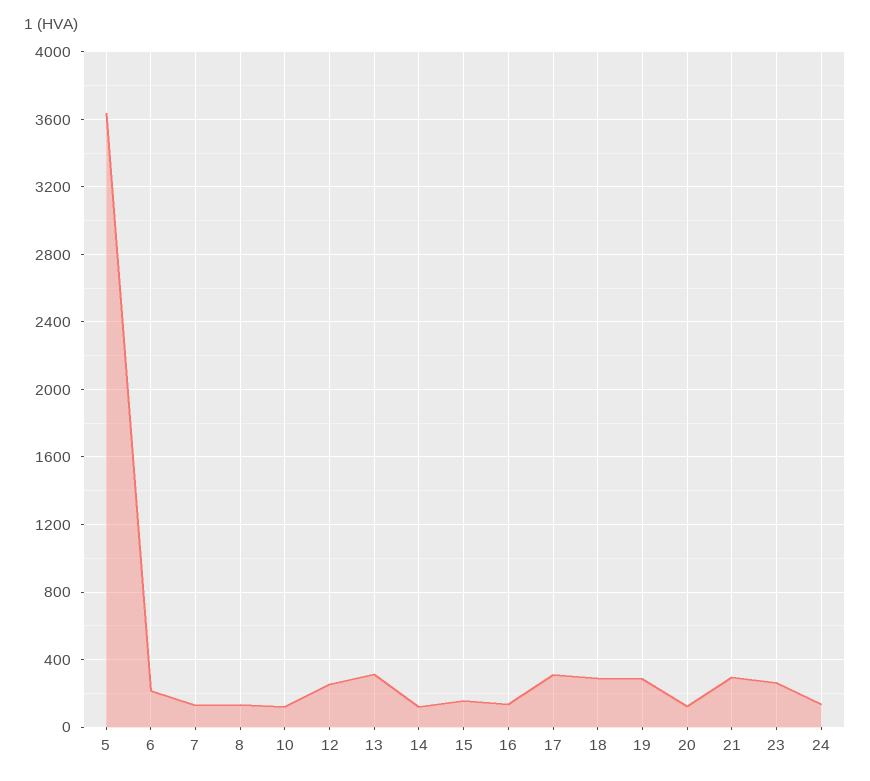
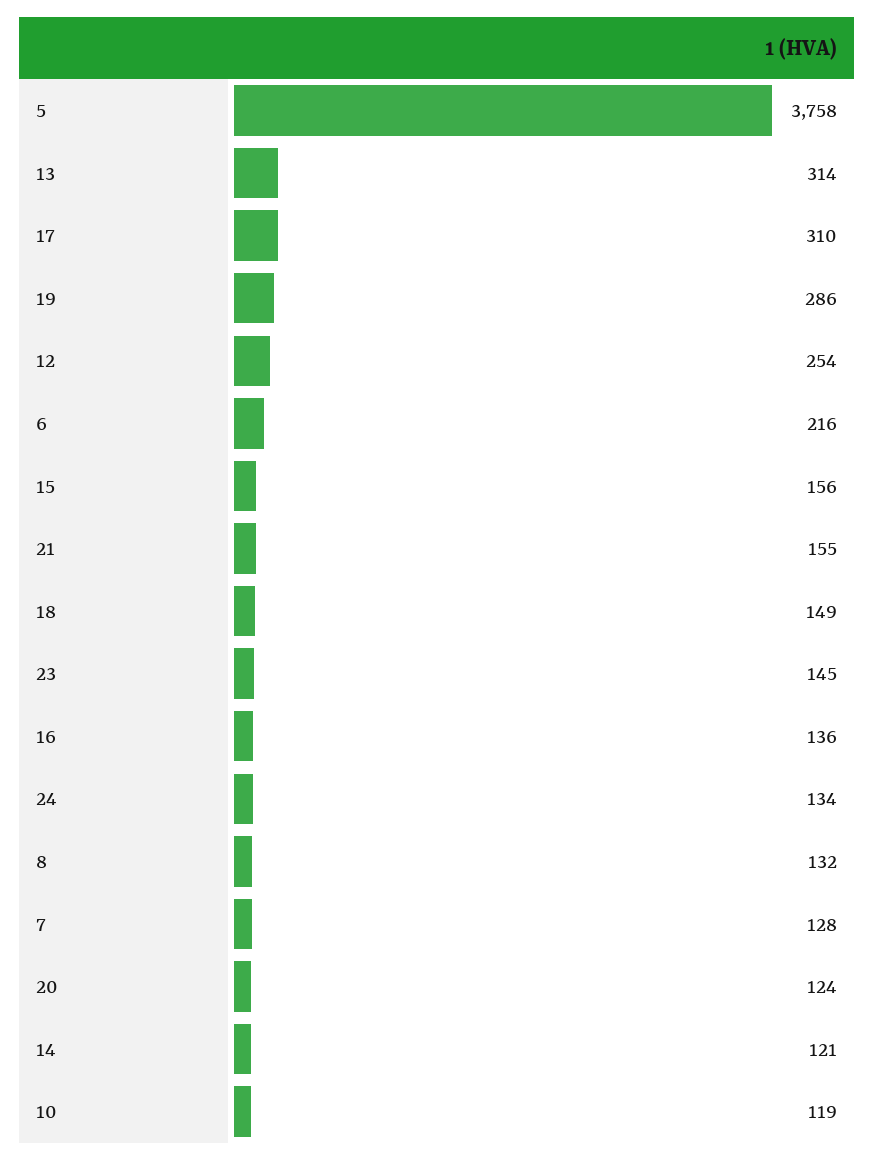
5: 3650 -> 3758
18: 300 -> 149
21: 300 -> 155
23: 250 -> 145

